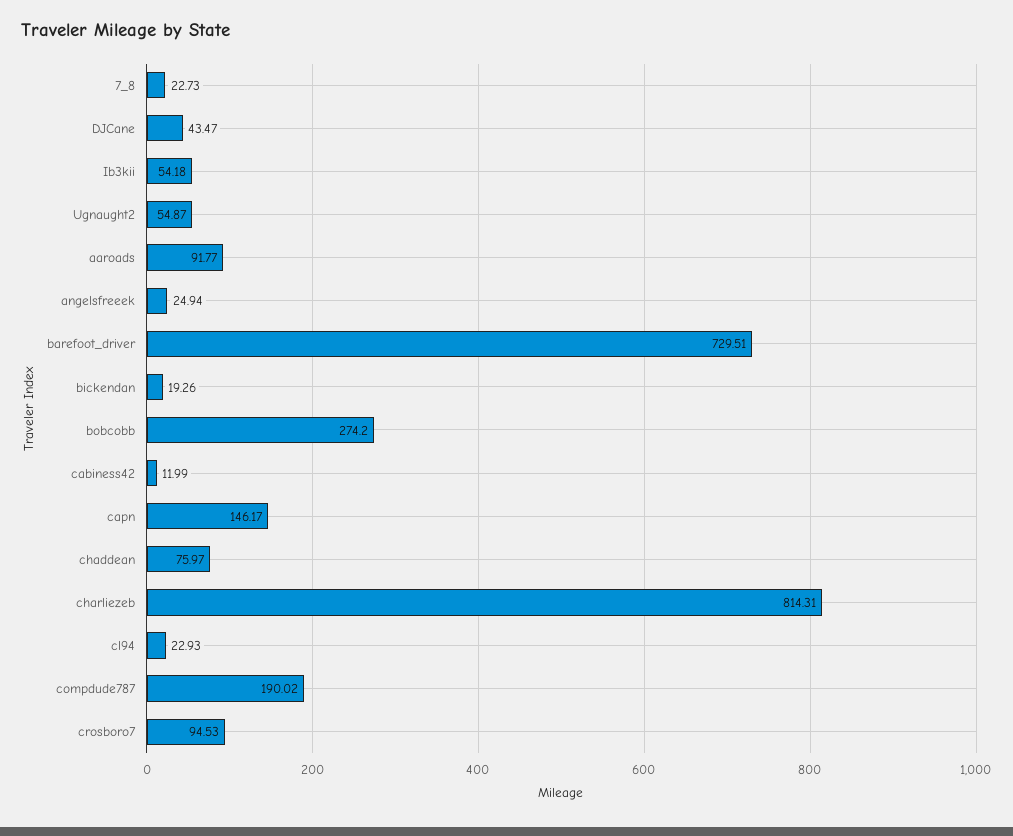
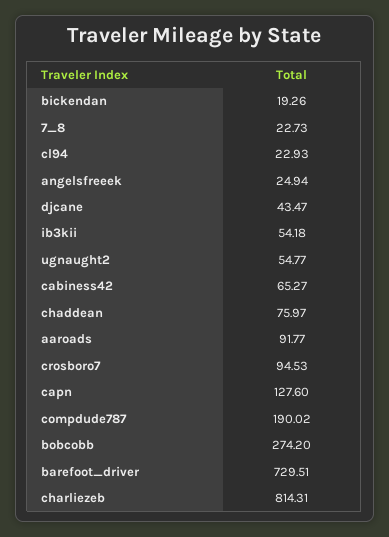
Ugnaught2: 54.87 -> 54.77
cabiness42: 11.99 -> 65.27
capn: 146.17 -> 127.6

